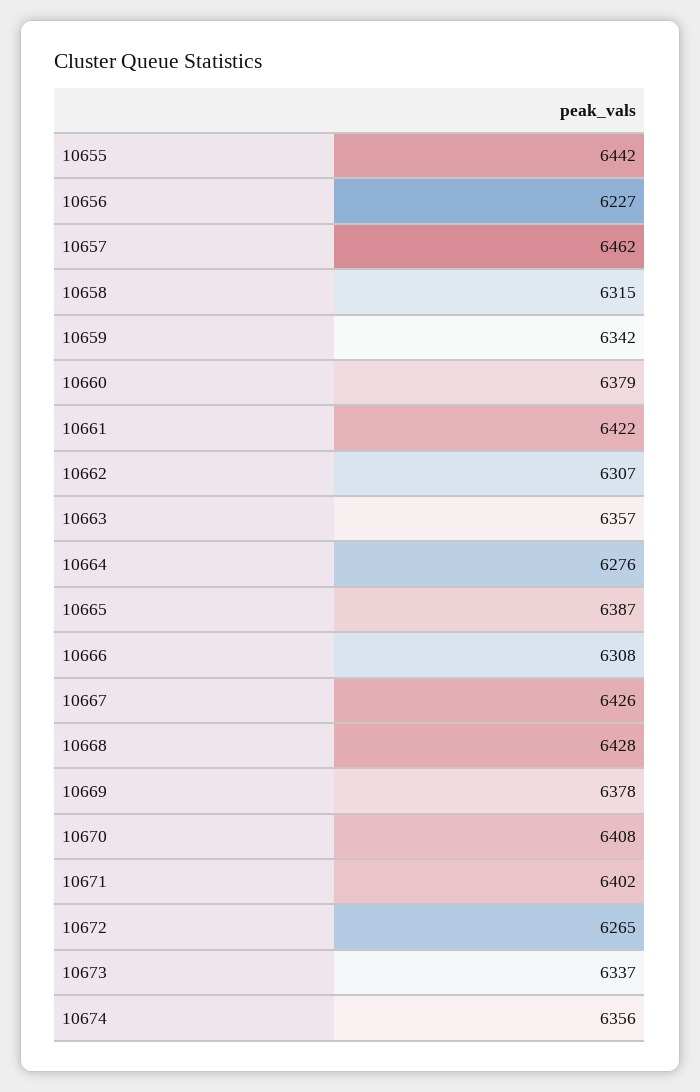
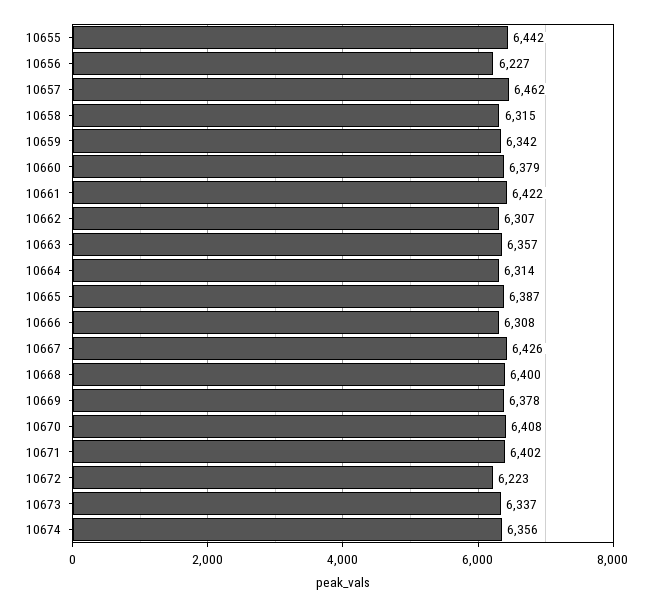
10664: 6276 -> 6314
10668: 6428 -> 6400
10672: 6265 -> 6223

